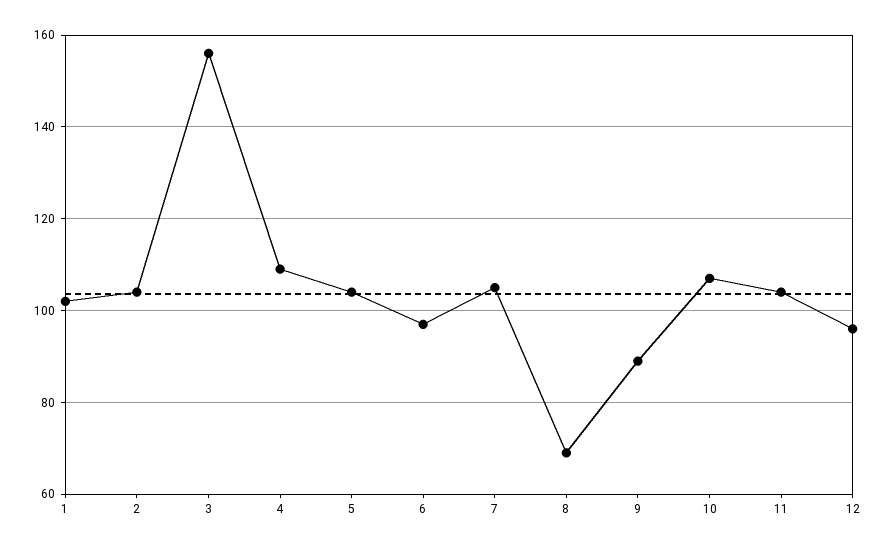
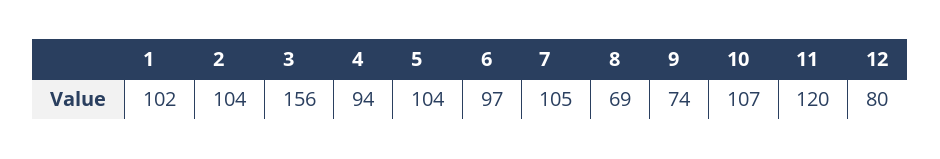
4: 110 -> 94
9: 90 -> 74
11: 105 -> 120
12: 95 -> 80

